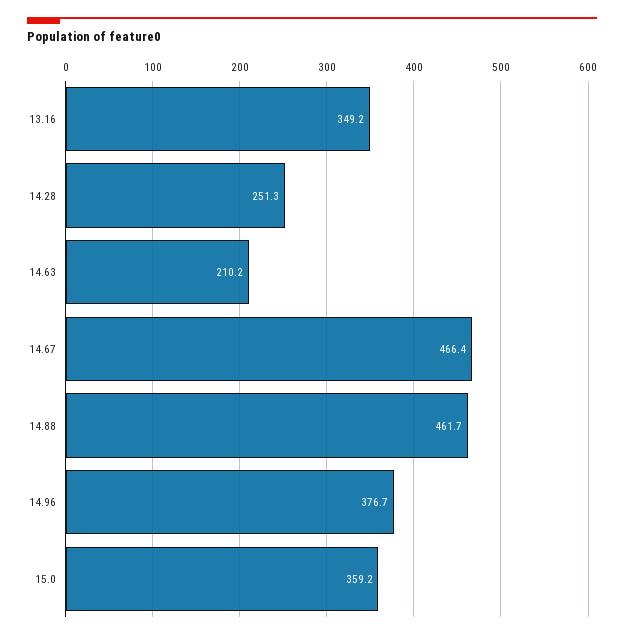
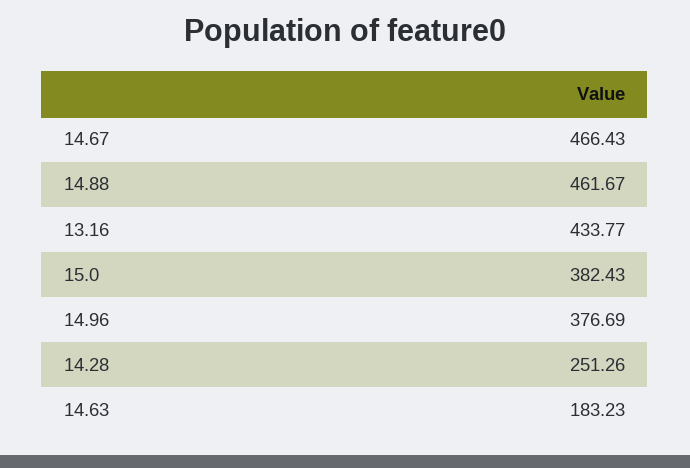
13.16: 349.2 -> 433.77
14.63: 210.2 -> 183.23
15.0: 359.2 -> 382.43

